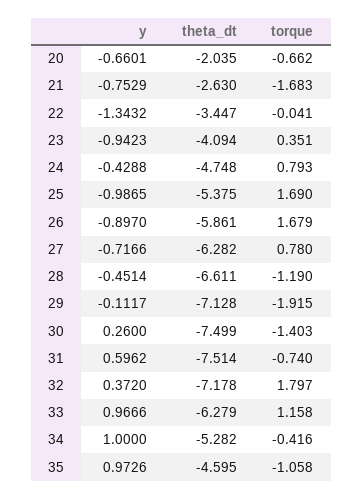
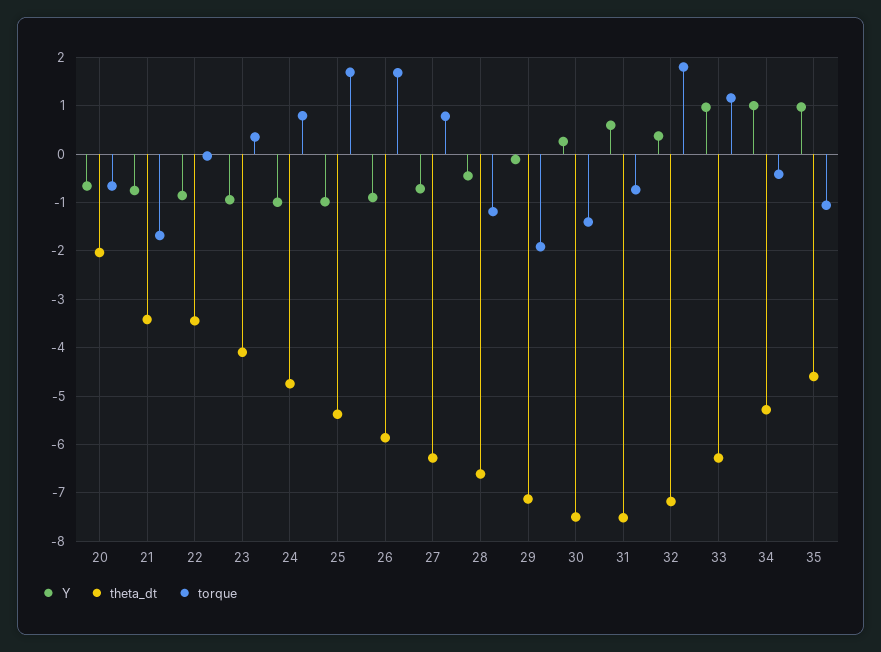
theta_dt, 21: -2.63 -> -3.4
y, 22: -1.3432 -> -0.8
y, 24: -0.4288 -> -1

